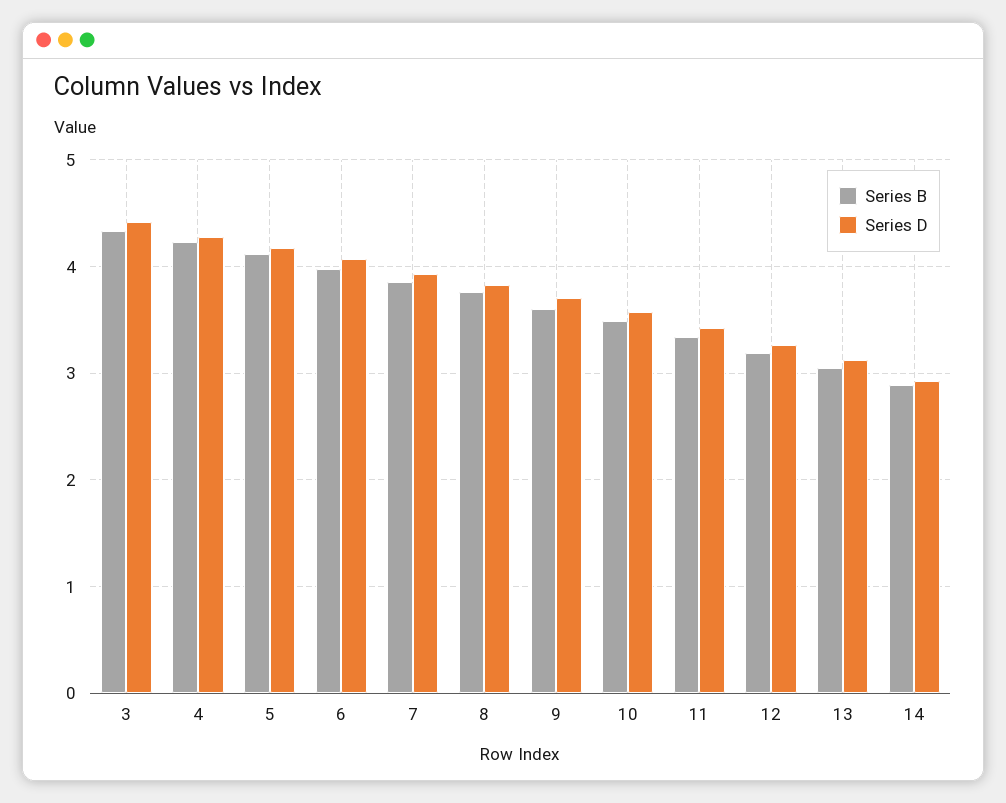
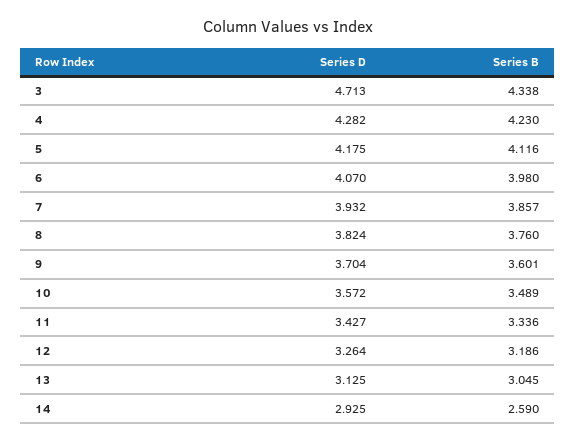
Series D, 3: 4.4 -> 4.713
Series B, 14: 2.9 -> 2.59

